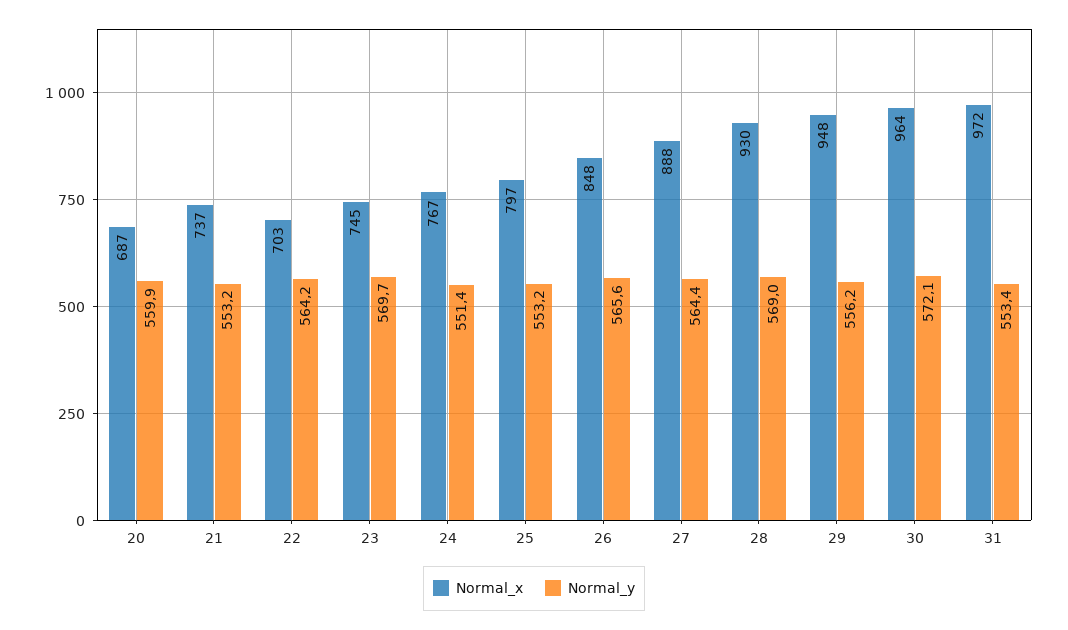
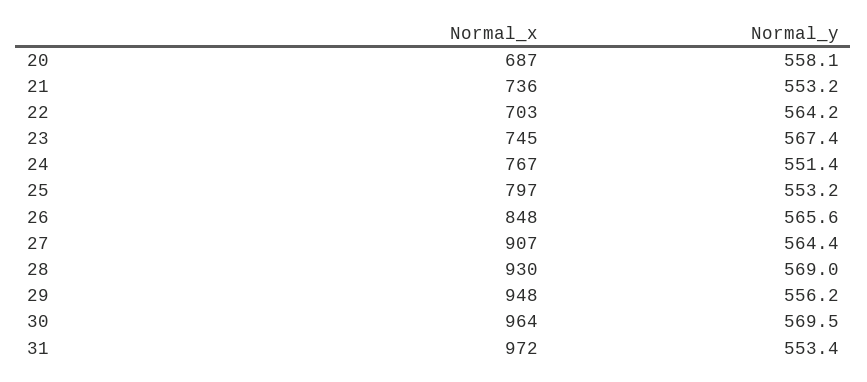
Normal_y, 20: 559.9 -> 558.1
Normal_x, 21: 737 -> 736
Normal_y, 23: 569.7 -> 567.4
Normal_x, 27: 888 -> 907
Normal_y, 30: 572.1 -> 569.5

